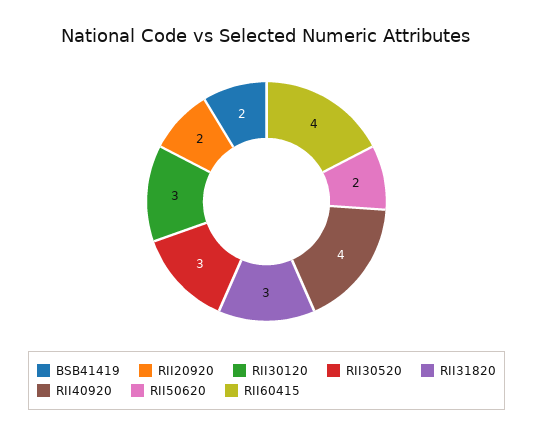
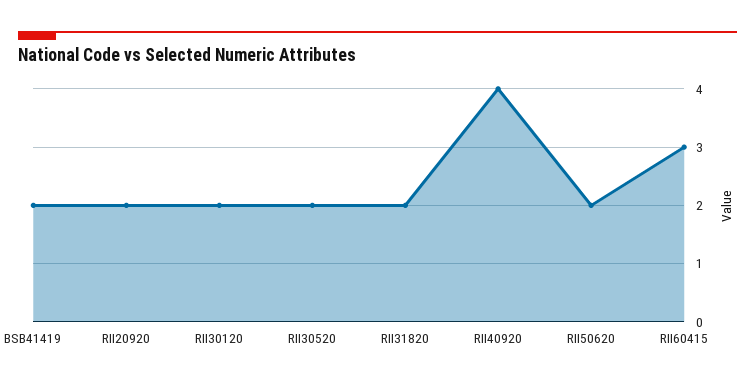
RII30120: 3 -> 2
RII30520: 3 -> 2
RII31820: 3 -> 2
RII60415: 4 -> 3

